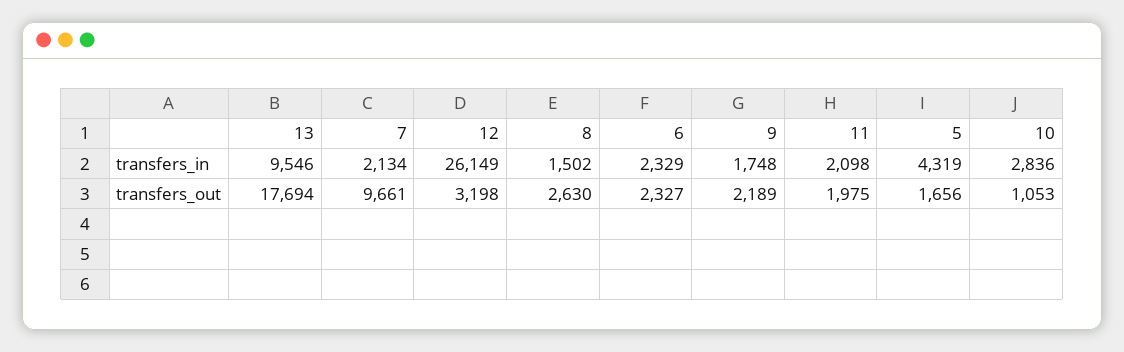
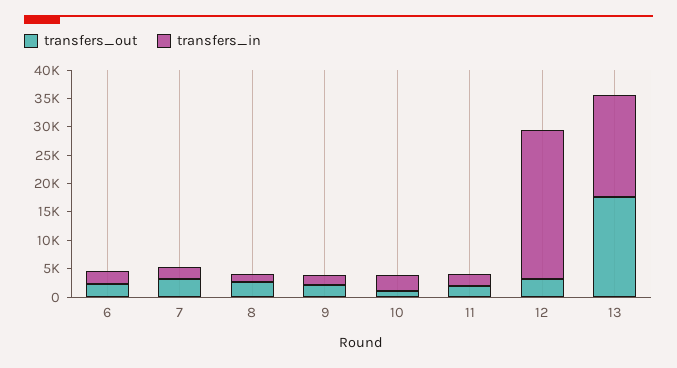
transfers_in, 13: 9546 -> 17500
transfers_in, 5: 4319 -> none
transfers_out, 7: 9661 -> 2500
transfers_out, 5: 1656 -> none

